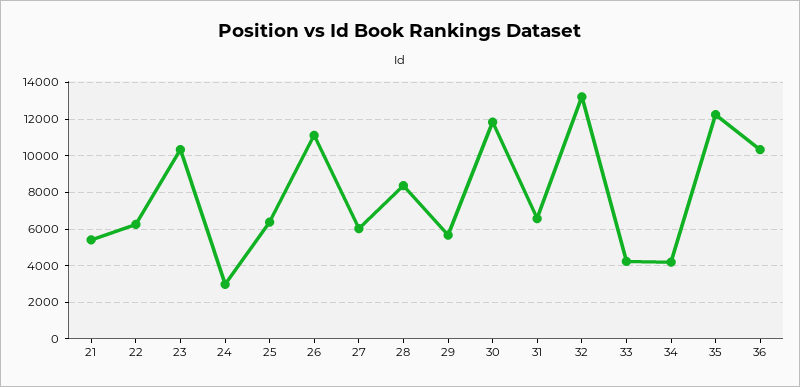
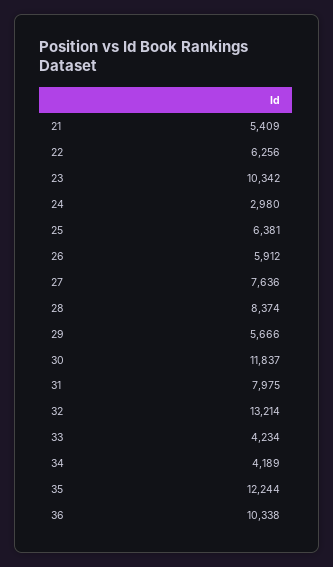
26: 11000 -> 5912
27: 6000 -> 7636
31: 6500 -> 7975

